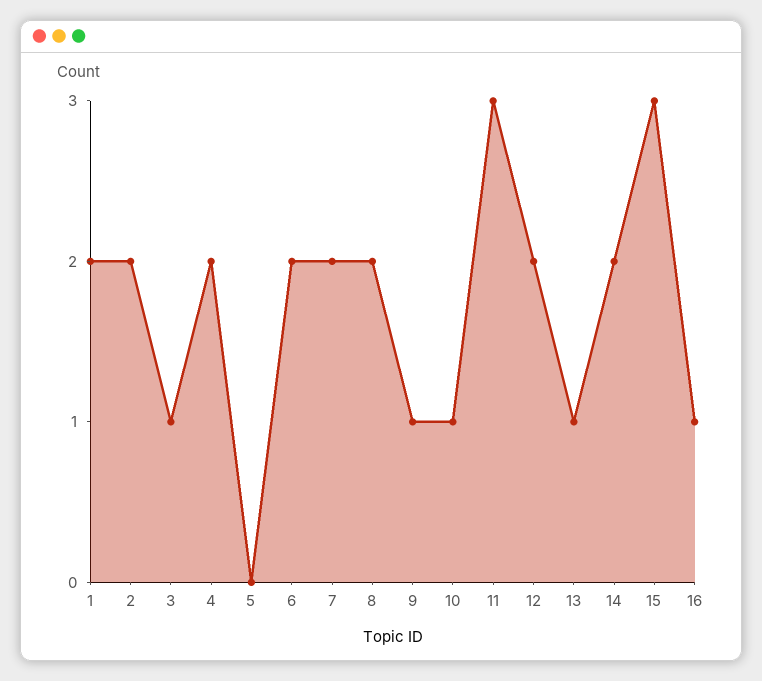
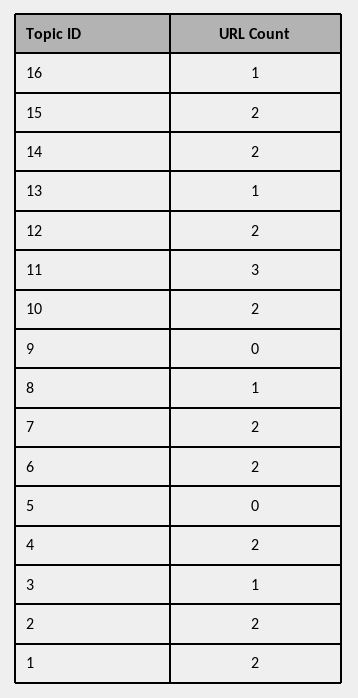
8: 2 -> 1
9: 1 -> 0
10: 1 -> 2
15: 3 -> 2

